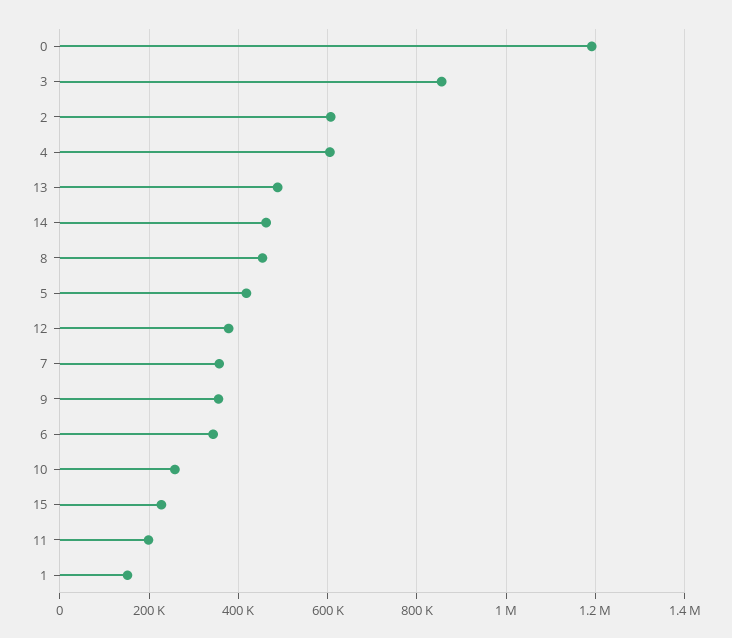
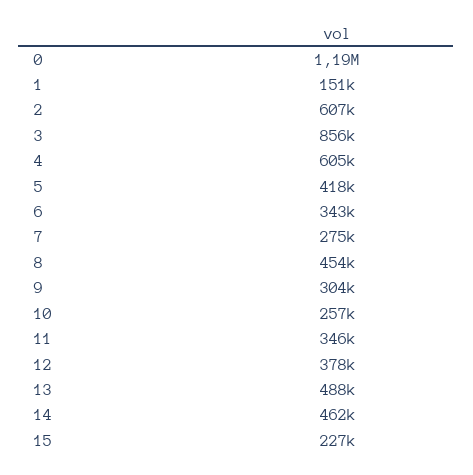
7: 360000 -> 275000
9: 360000 -> 304000
11: 200000 -> 346000

